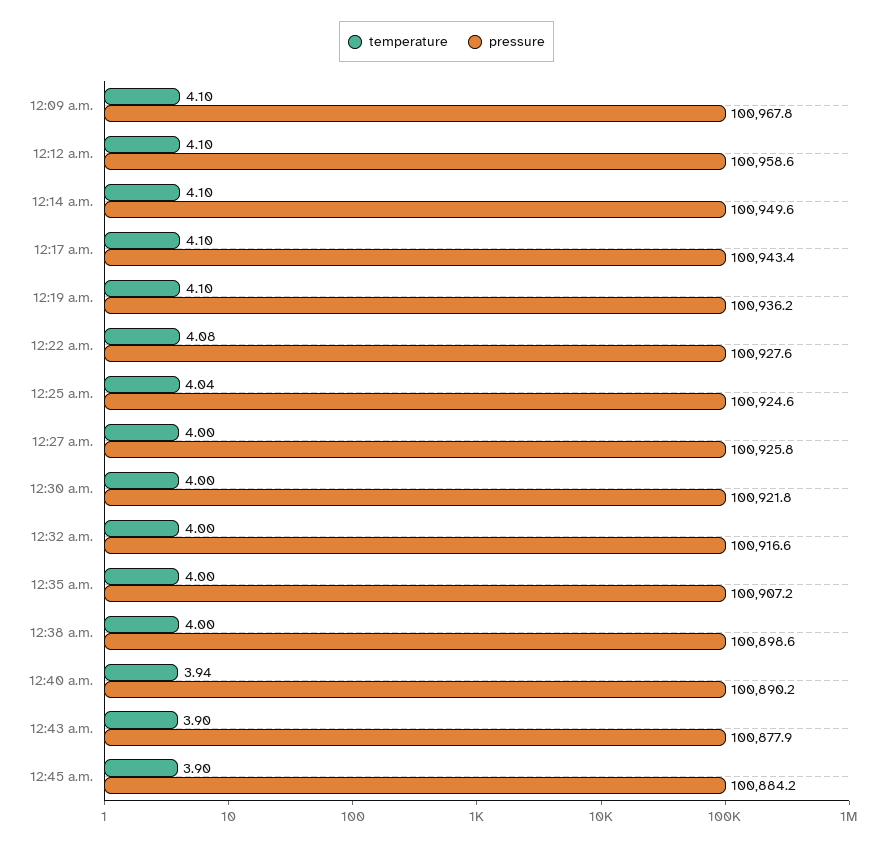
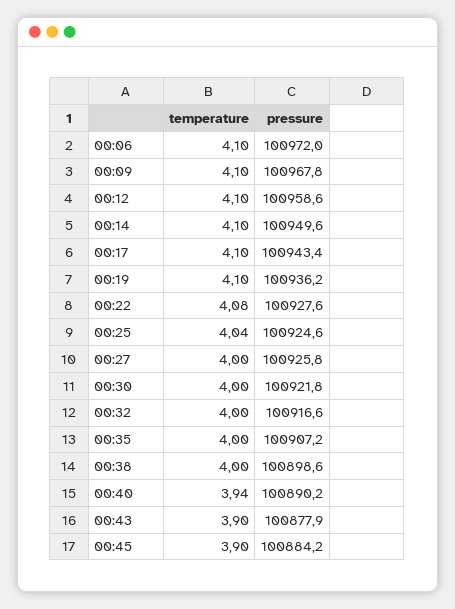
temperature, 00:06: none -> 4.1
pressure, 00:06: none -> 100972

